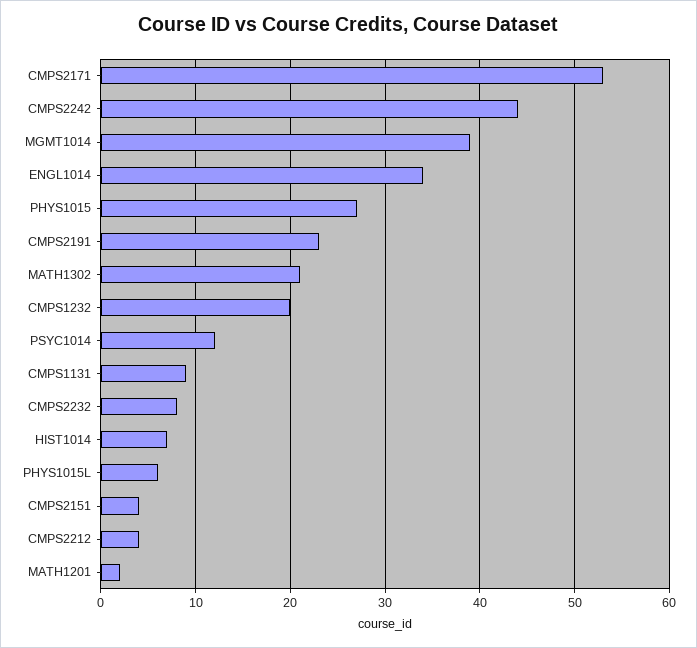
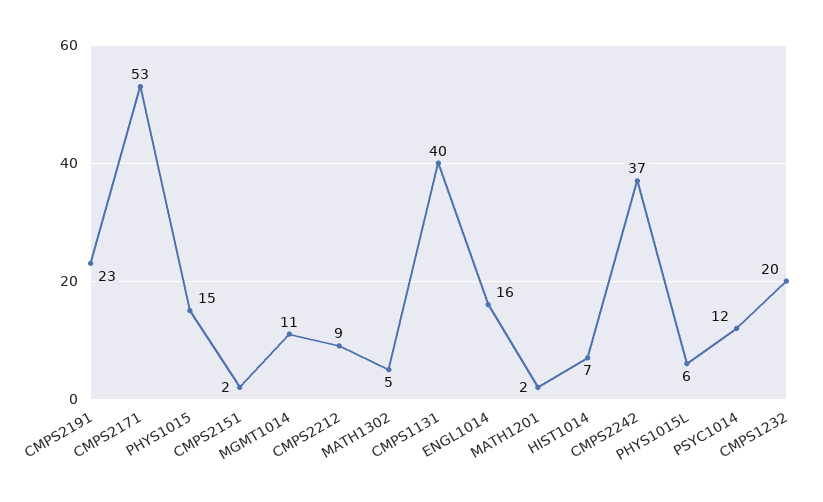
CMPS2242: 44 -> 37
MGMT1014: 39 -> 11
ENGL1014: 34 -> 16
PHYS1015: 27 -> 15
MATH1302: 21 -> 5
CMPS1131: 9 -> 40
CMPS2232: 8 -> none
CMPS2151: 4 -> 2
CMPS2212: 4 -> 9

